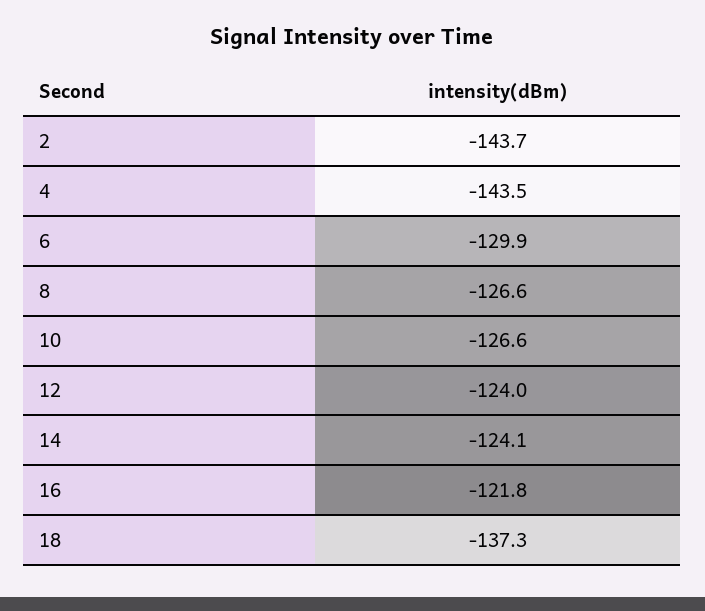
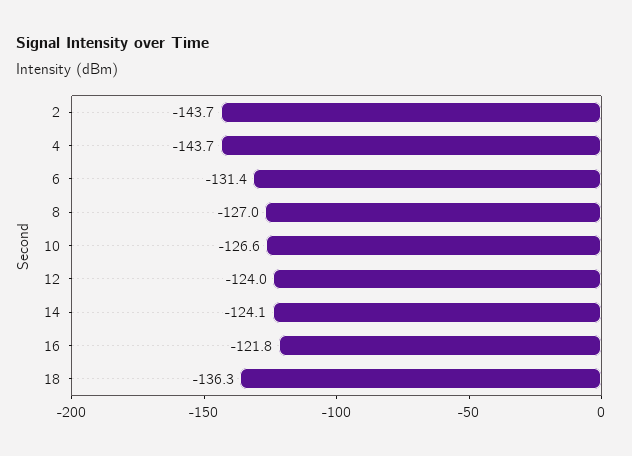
4: -143.5 -> -143.7
6: -129.9 -> -131.4
8: -126.6 -> -127
18: -137.3 -> -136.3

